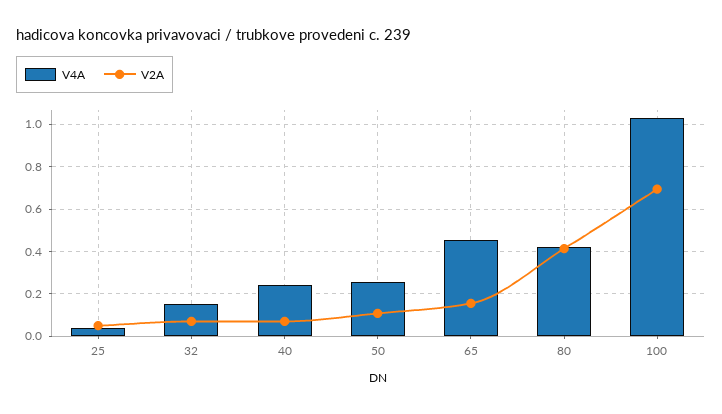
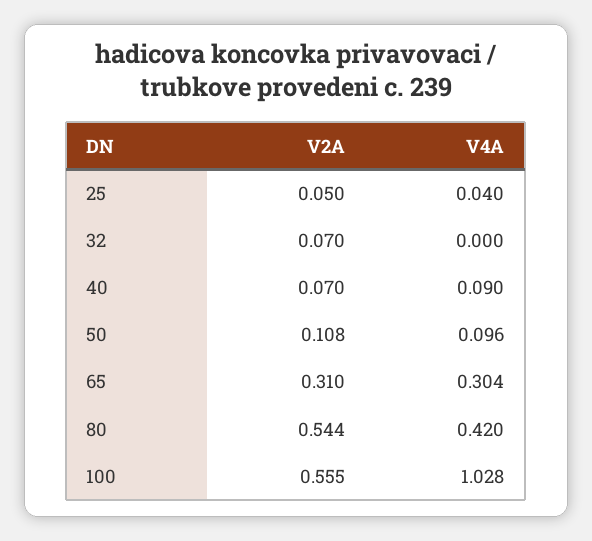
V4A, 32: 0.15 -> 0
V4A, 40: 0.25 -> 0.09
V4A, 50: 0.25 -> 0.096
V4A, 65: 0.45 -> 0.304
V2A, 65: 0.15 -> 0.31
V2A, 80: 0.4 -> 0.544
V2A, 100: 0.7 -> 0.555

